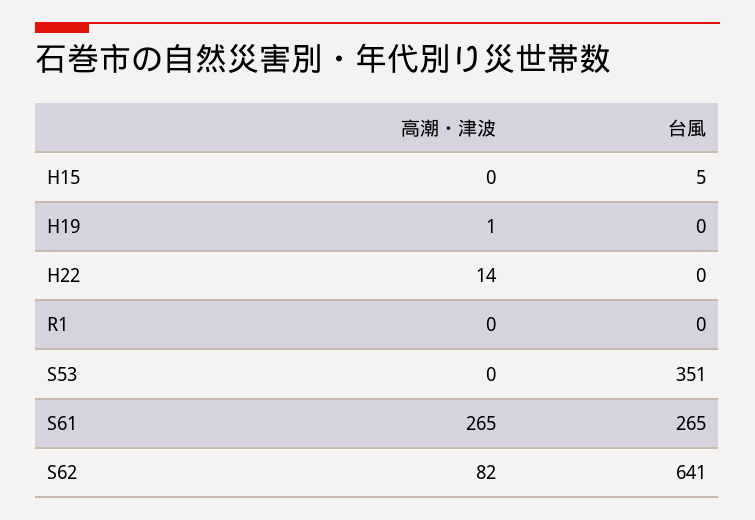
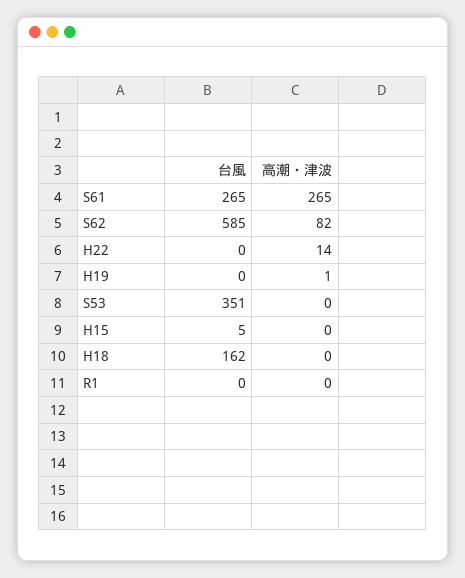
台風, S62: 641 -> 585
台風, H18: none -> 162
高潮・津波, H18: none -> 0

